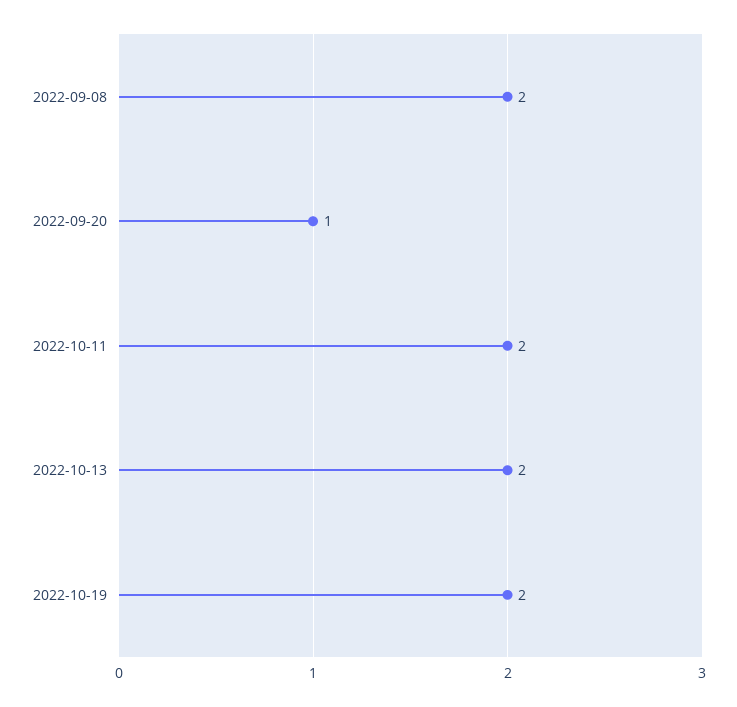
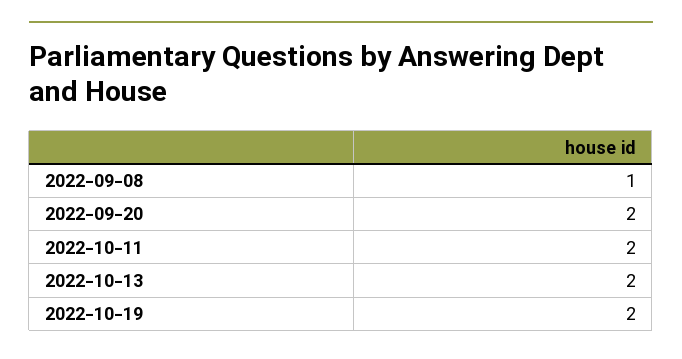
2022-09-08: 2 -> 1
2022-09-20: 1 -> 2

